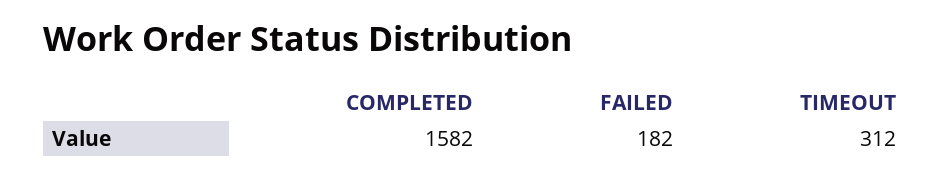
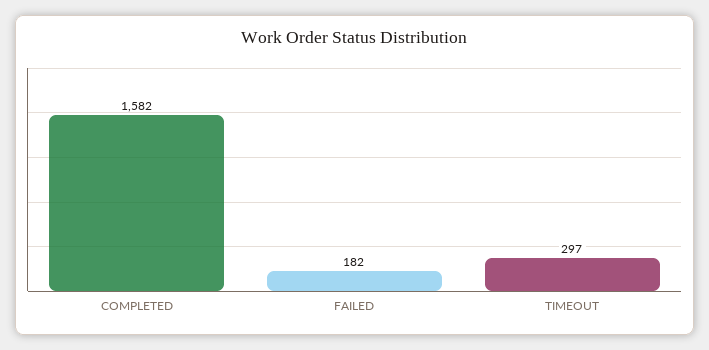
TIMEOUT: 312 -> 297

